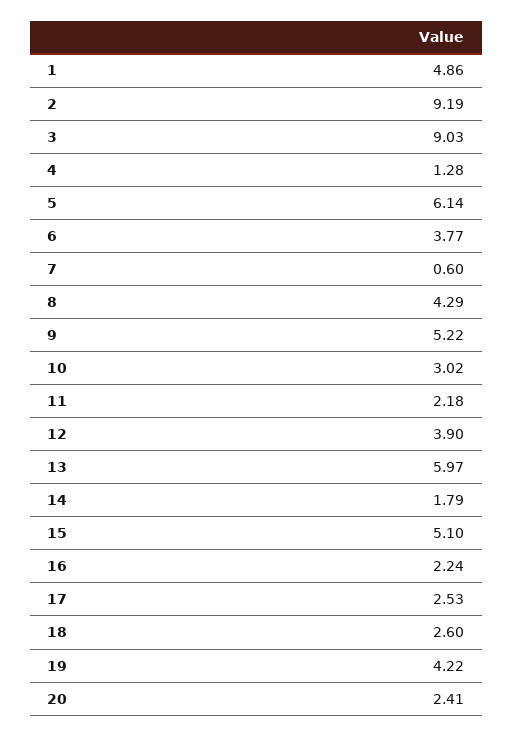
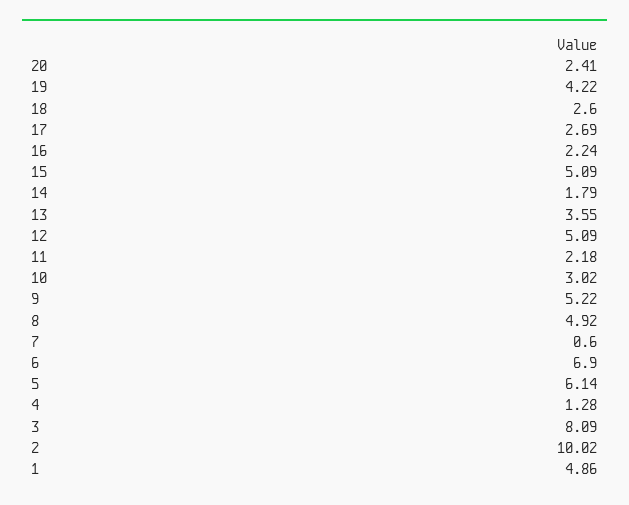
2: 9.19 -> 10.02
3: 9.03 -> 8.09
6: 3.77 -> 6.9
8: 4.29 -> 4.92
12: 3.9 -> 5.09
13: 5.97 -> 3.55
15: 5.1 -> 5.09
17: 2.53 -> 2.69

